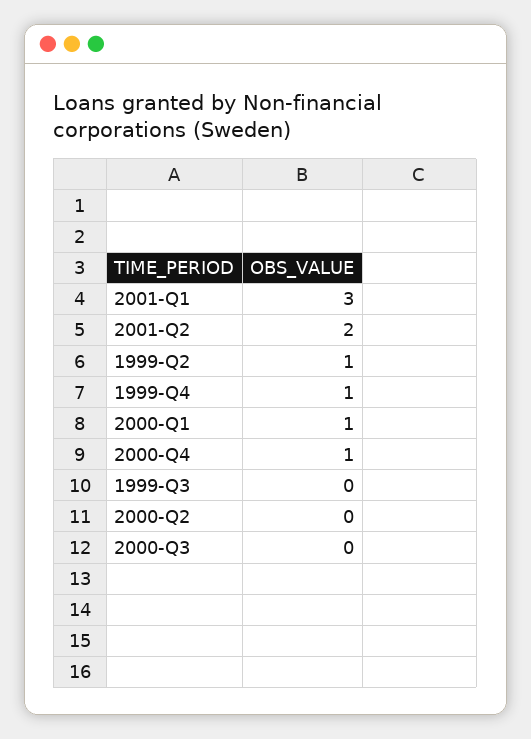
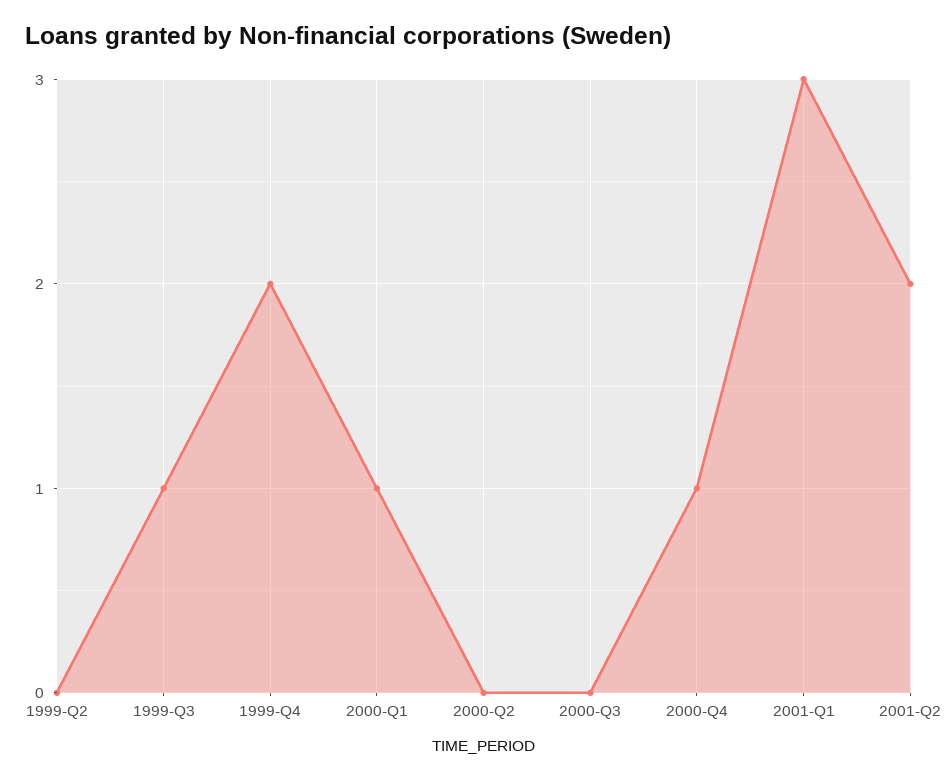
1999-Q2: 1 -> 0
1999-Q4: 1 -> 2
1999-Q3: 0 -> 1

